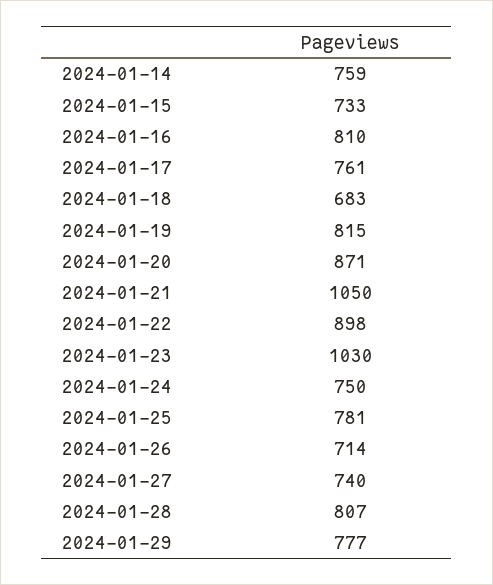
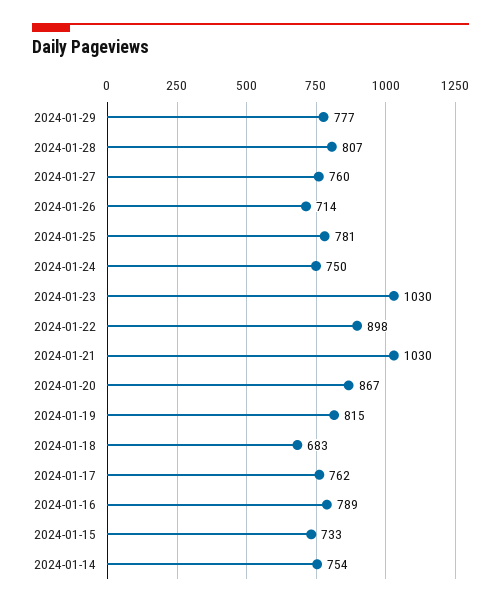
2024-01-14: 759 -> 754
2024-01-16: 810 -> 789
2024-01-17: 761 -> 762
2024-01-20: 871 -> 867
2024-01-21: 1050 -> 1030
2024-01-27: 740 -> 760

